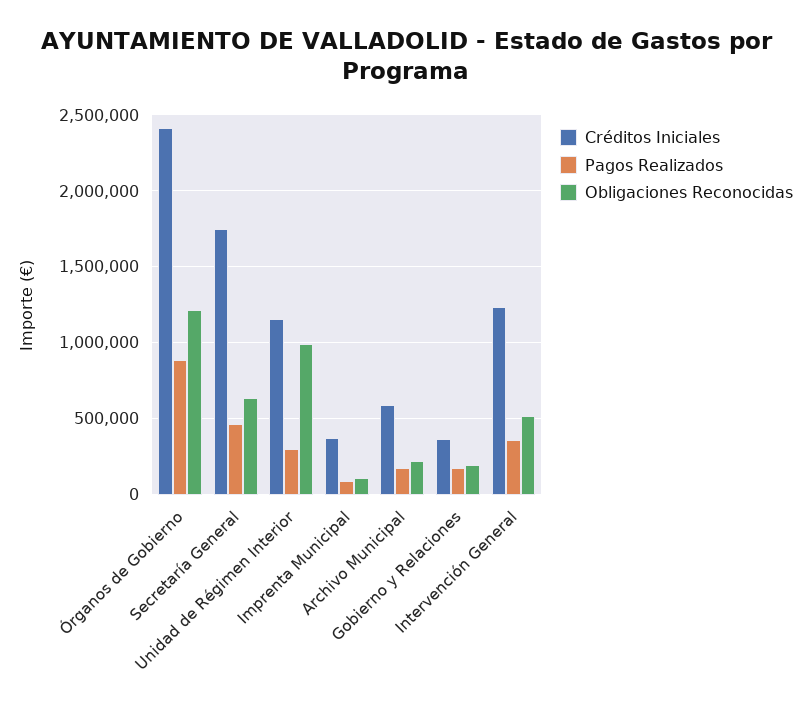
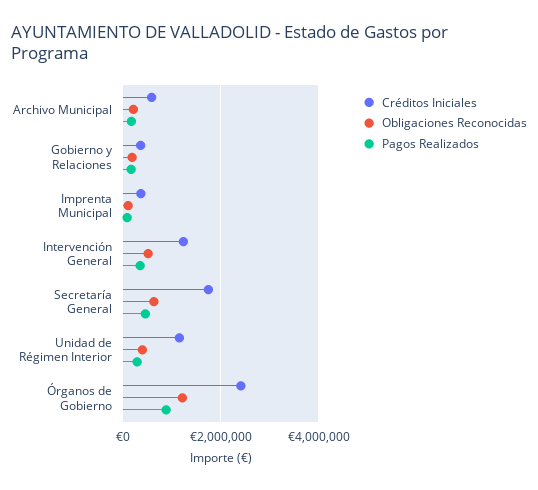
Obligaciones Reconocidas, Unidad de Régimen Interior: 1000000 -> 400000

